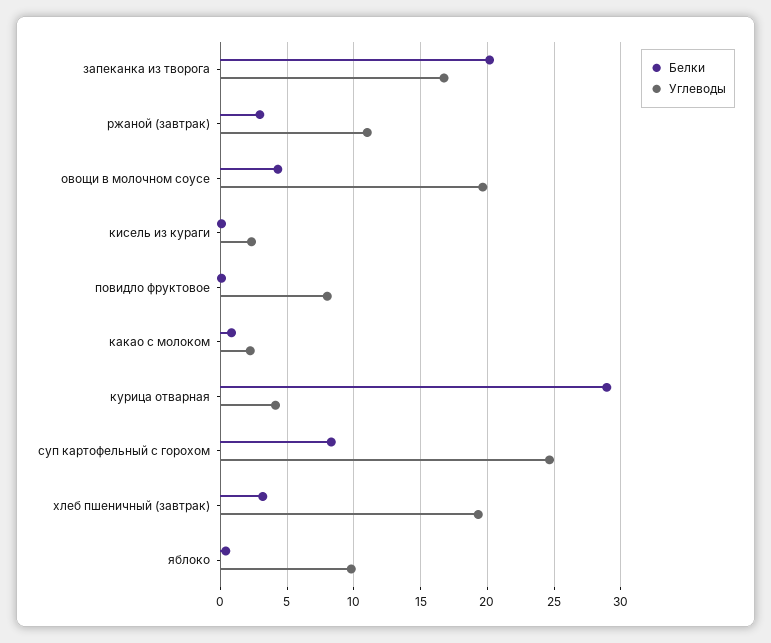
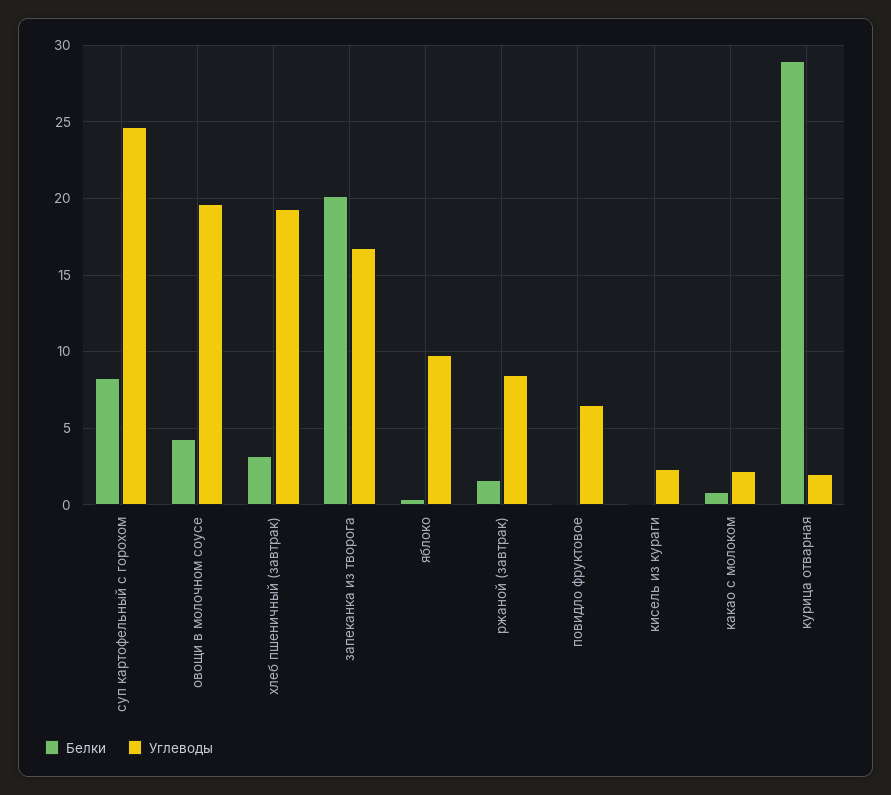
Белки, ржаной (завтрак): 3 -> 1.5
Углеводы, ржаной (завтрак): 11 -> 8.5
Углеводы, повидло фруктовое: 8 -> 6.5
Углеводы, курица отварная: 4 -> 2

